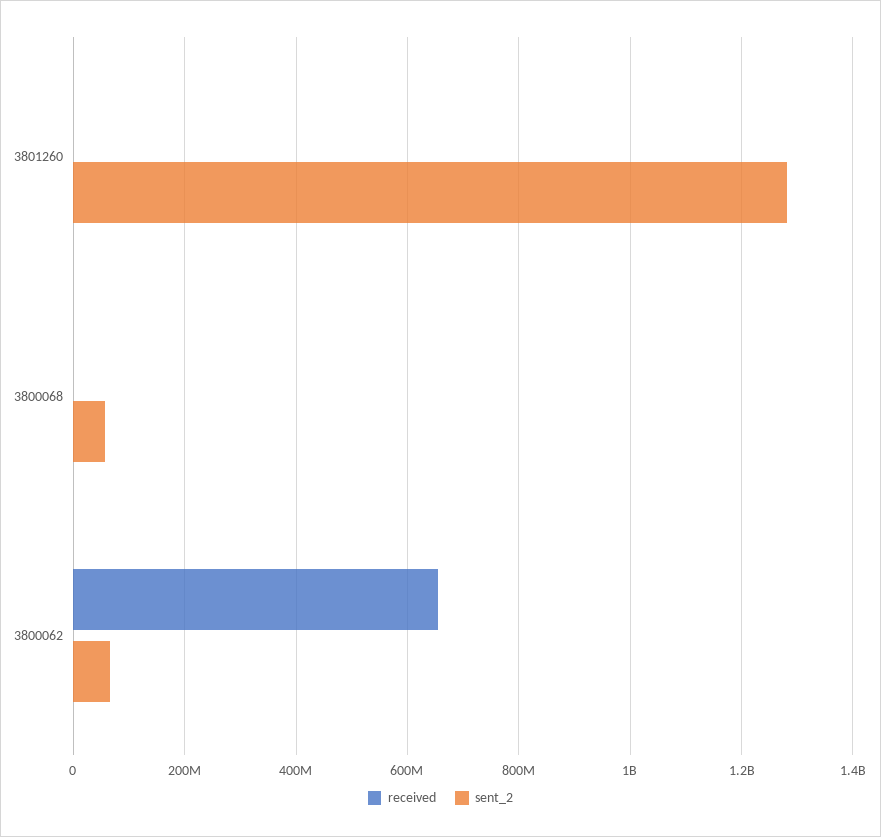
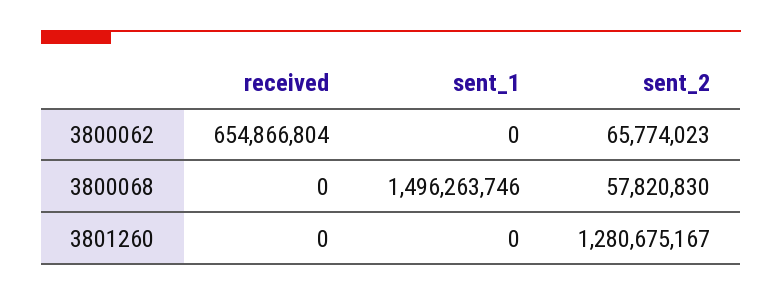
sent_1, 3800062: none -> 0
sent_1, 3800068: none -> 1496263746
sent_1, 3801260: none -> 0

